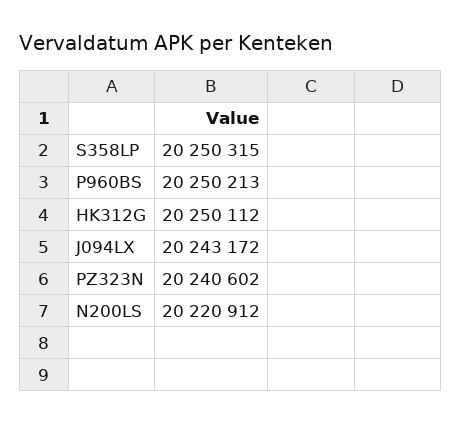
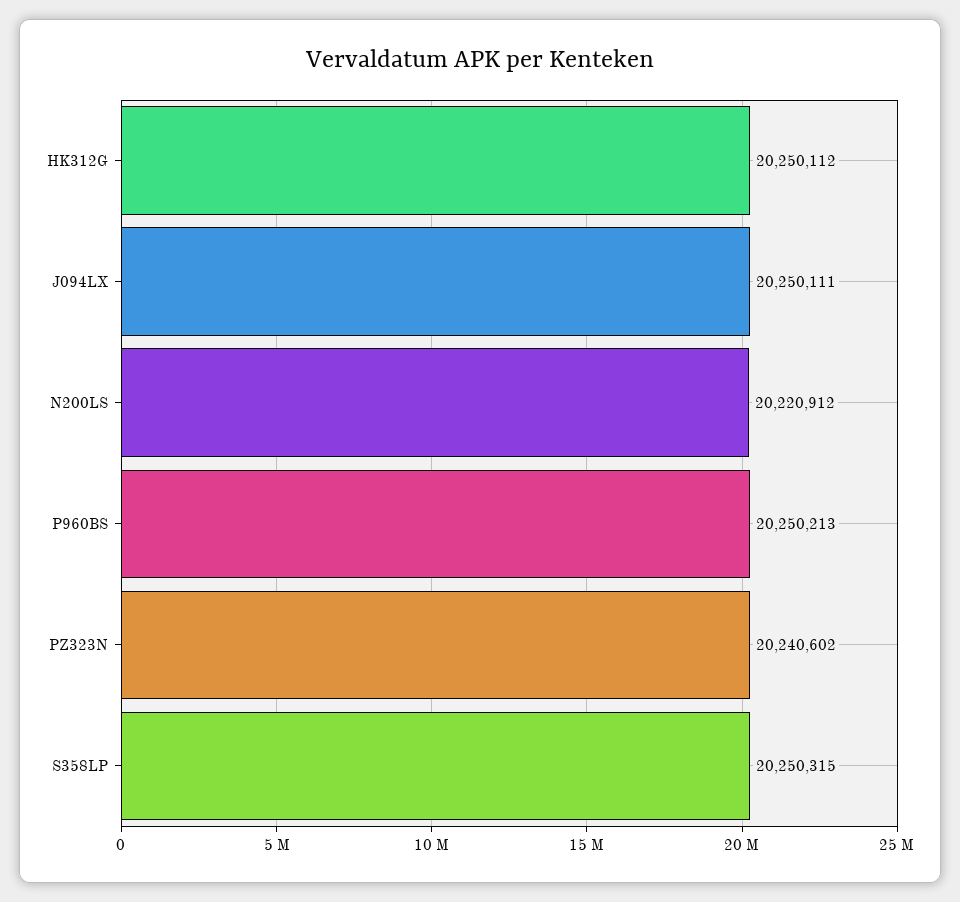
J094LX: 20243172 -> 20250111

